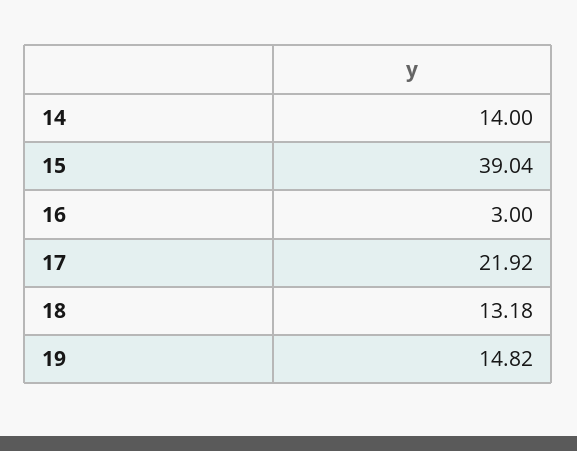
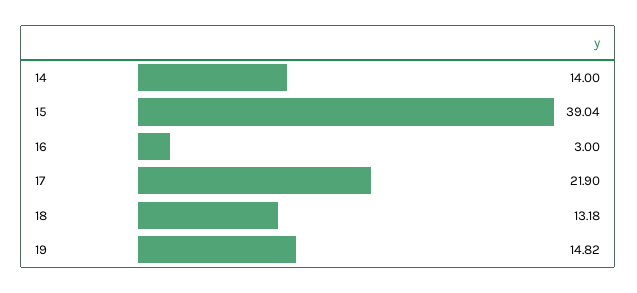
17: 21.92 -> 21.9

